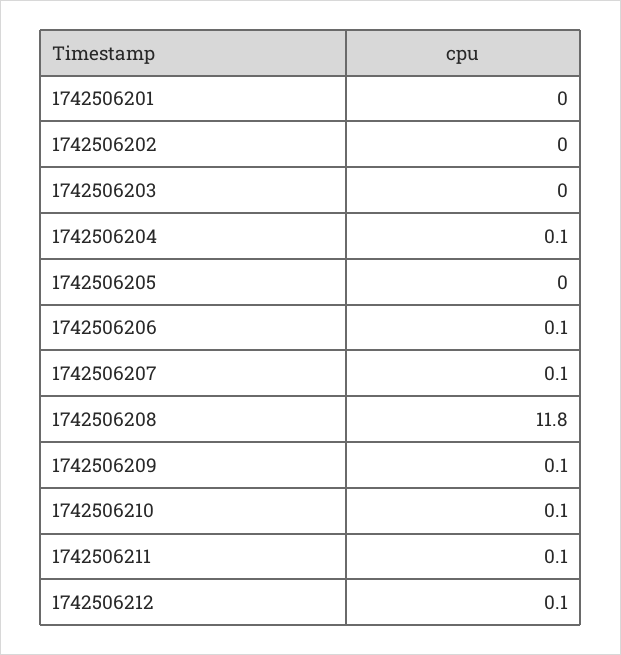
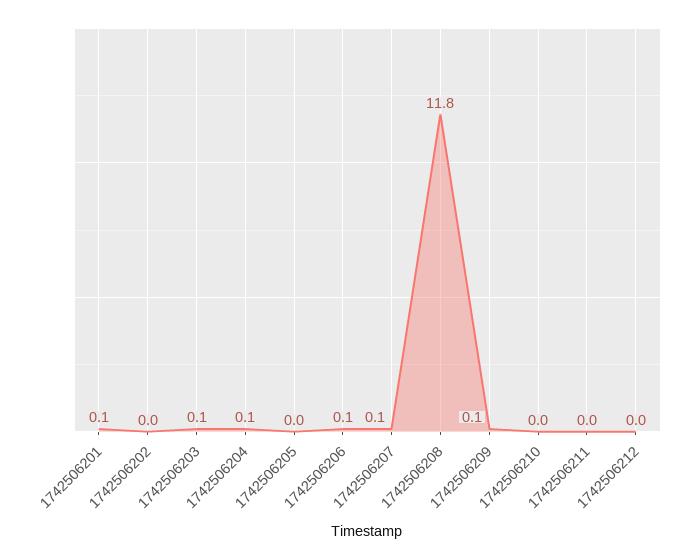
1742506201: 0 -> 0.1
1742506203: 0 -> 0.1
1742506210: 0.1 -> 0
1742506211: 0.1 -> 0
1742506212: 0.1 -> 0

